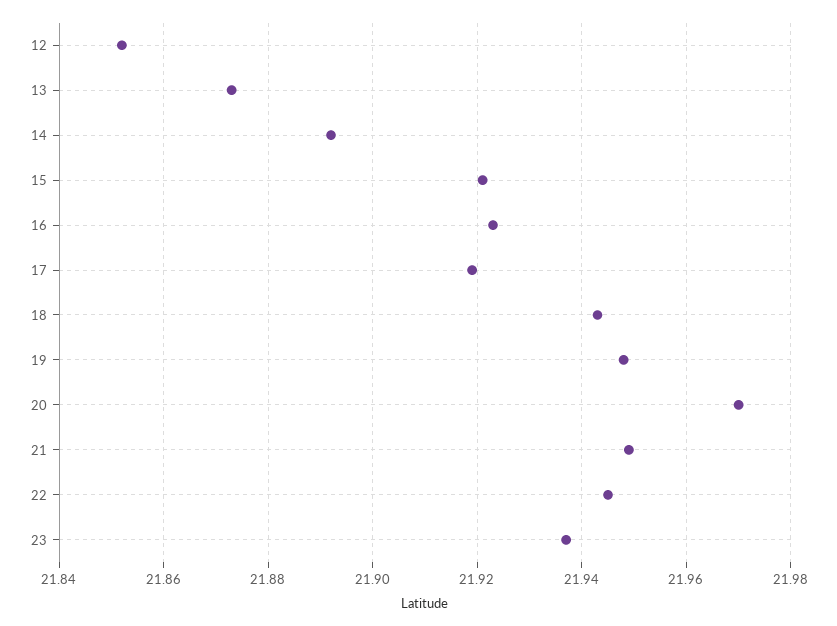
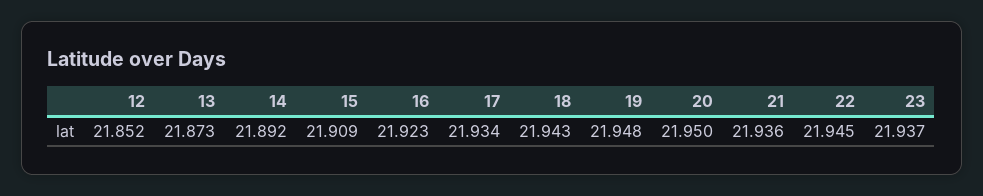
15: 21.92 -> 21.909
17: 21.92 -> 21.934
20: 21.97 -> 21.95
21: 21.95 -> 21.936

